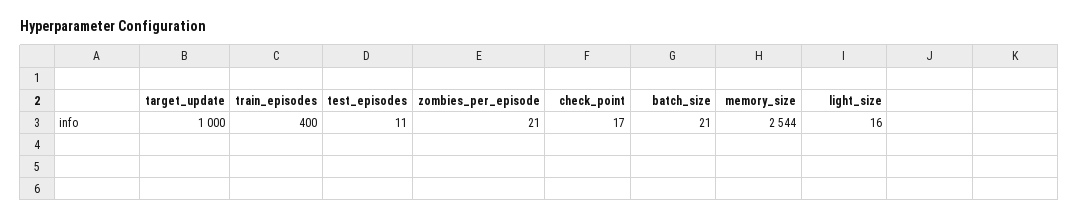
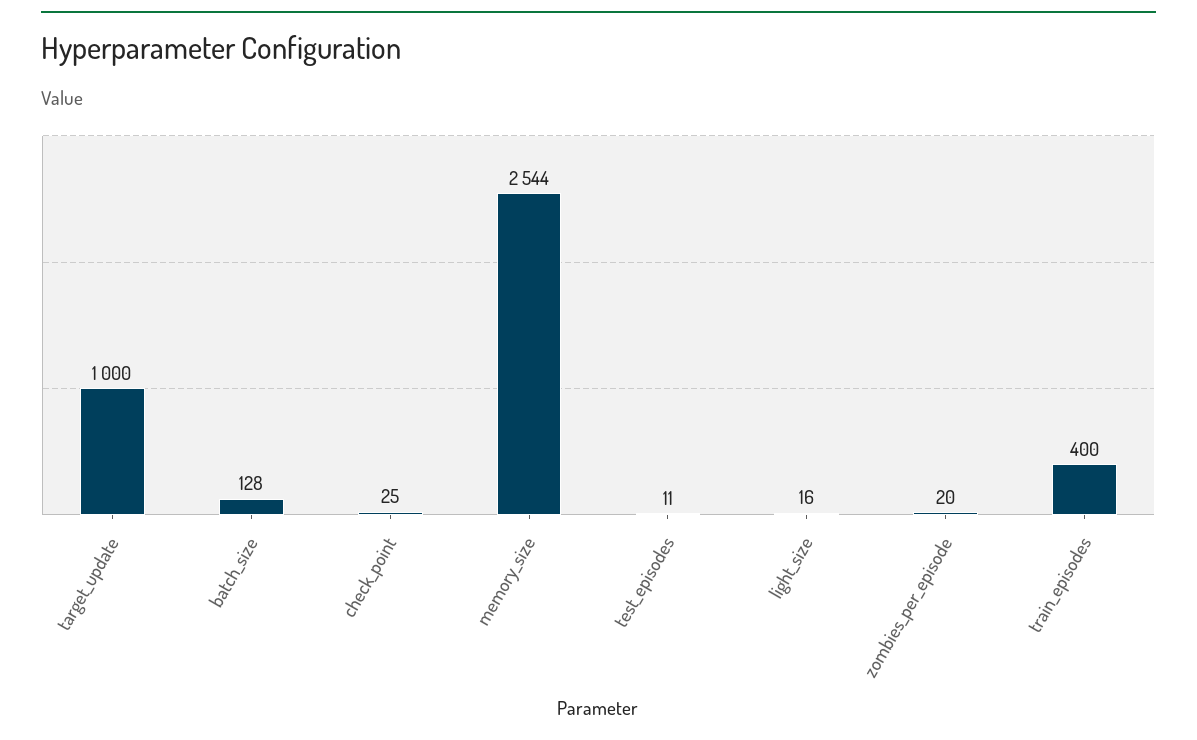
zombies_per_episode: 21 -> 20
check_point: 17 -> 25
batch_size: 21 -> 128

